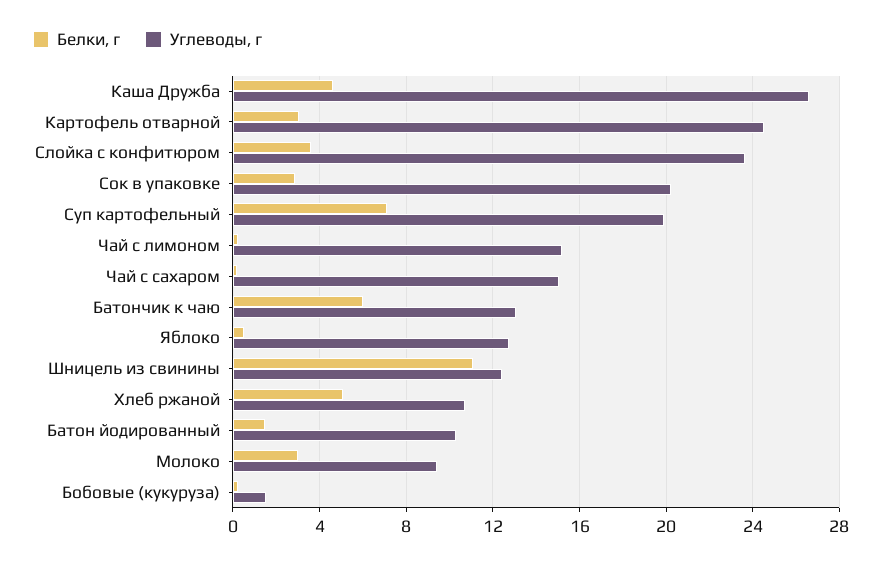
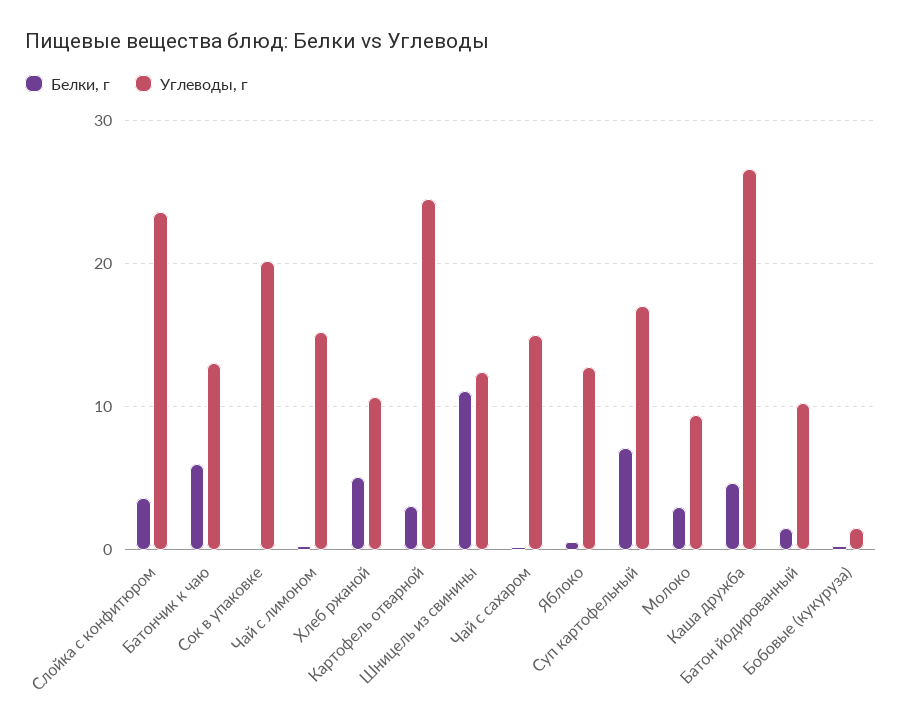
Белки, г, Сок в упаковке: 3 -> 0
Углеводы, г, Суп картофельный: 20 -> 17

